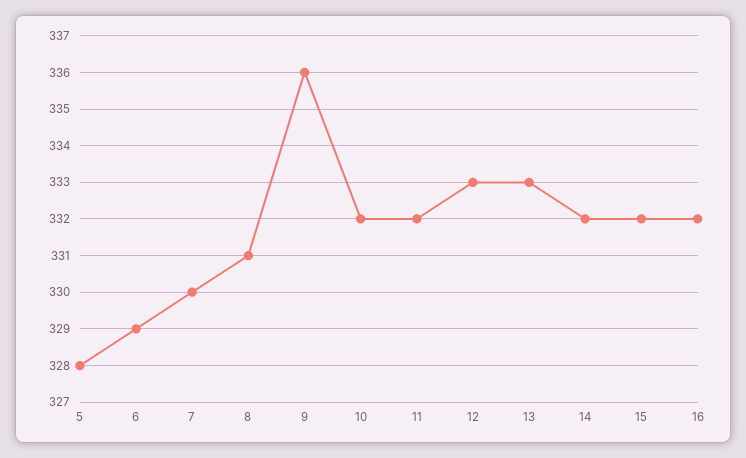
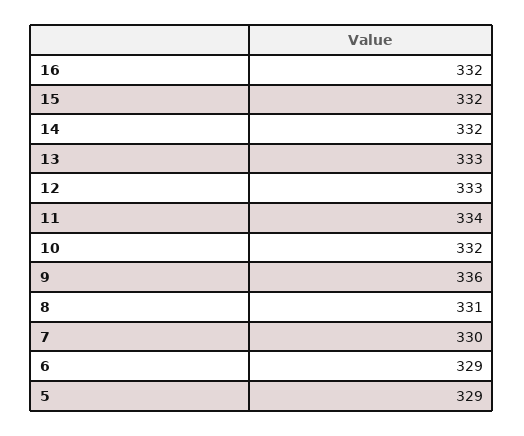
5: 328 -> 329
11: 332 -> 334

